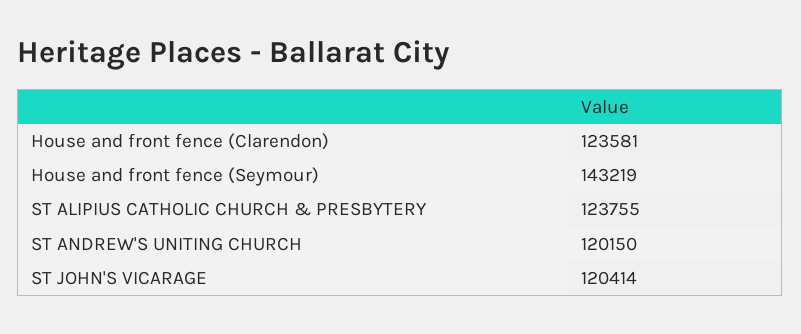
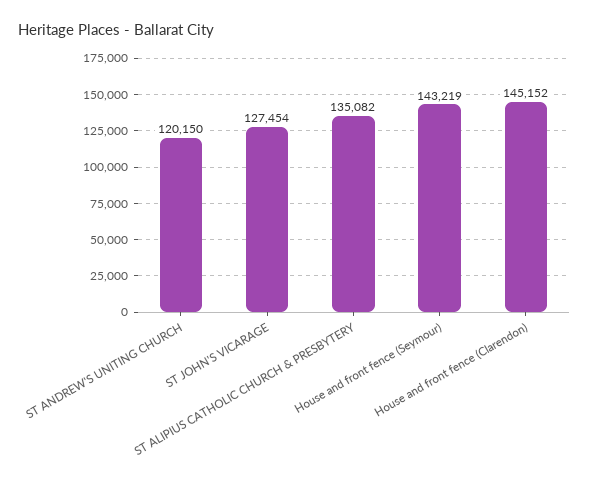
House and front fence (Clarendon): 123581 -> 145152
ST ALIPIUS CATHOLIC CHURCH & PRESBYTERY: 123755 -> 135082
ST JOHN'S VICARAGE: 120414 -> 127454

